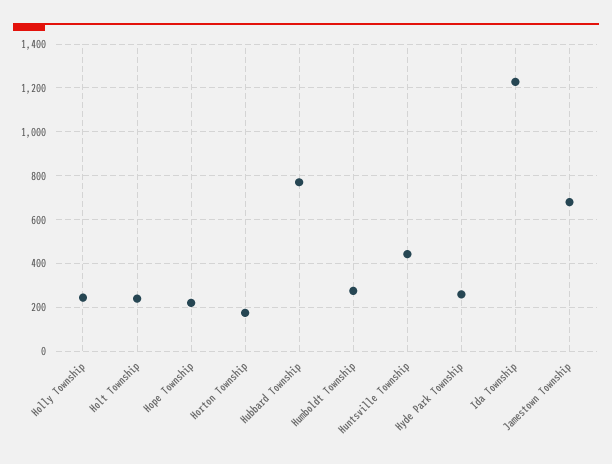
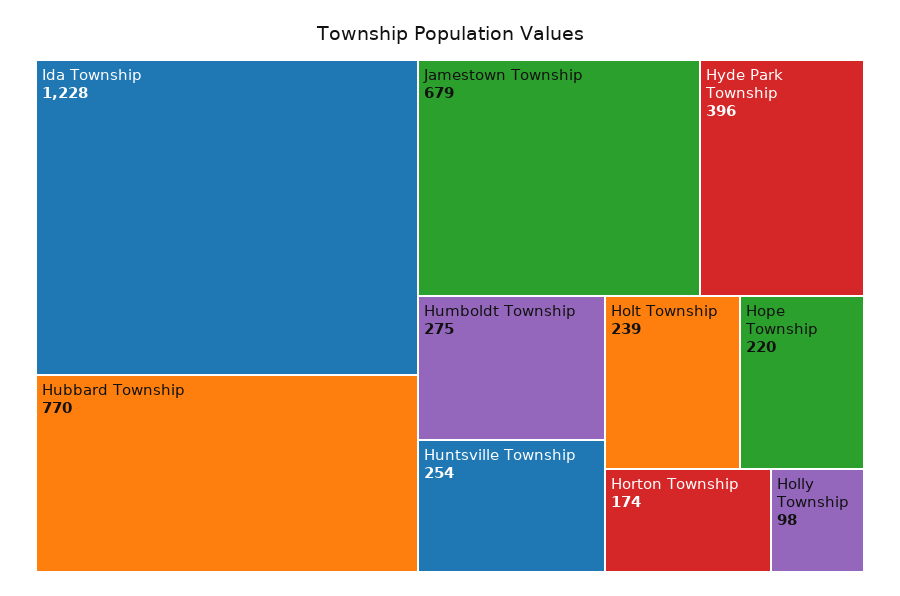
Holly Township: 250 -> 98
Huntsville Township: 450 -> 254
Hyde Park Township: 250 -> 396

